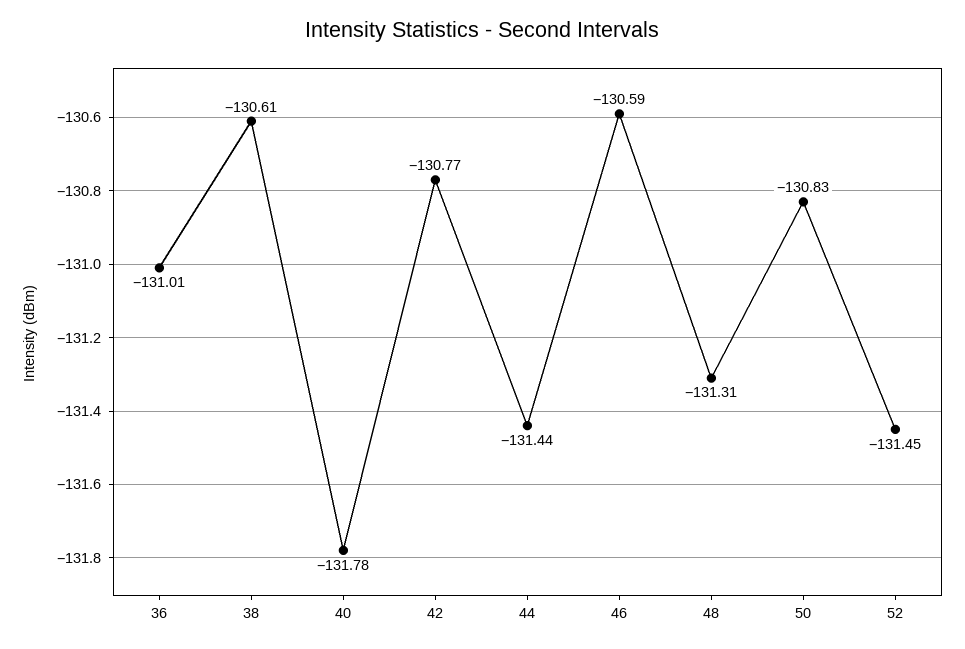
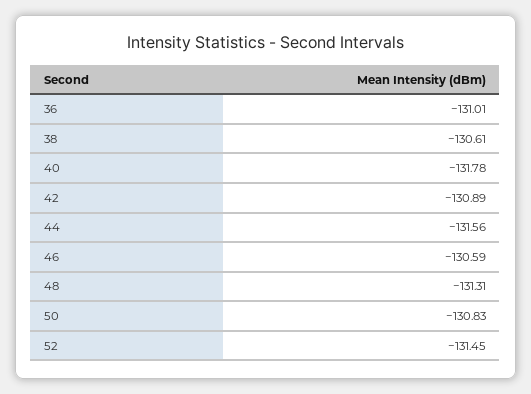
42: -130.77 -> -130.89
44: -131.44 -> -131.56

